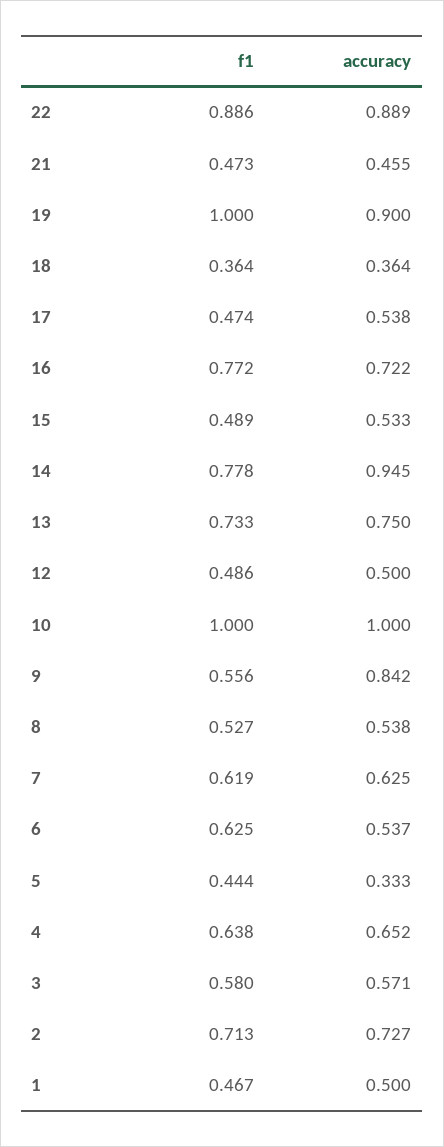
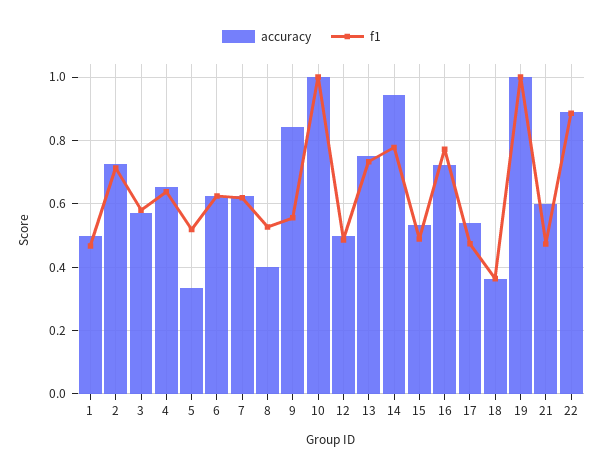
accuracy, 21: 0.455 -> 0.6
accuracy, 19: 0.9 -> 1
accuracy, 8: 0.538 -> 0.4
accuracy, 6: 0.537 -> 0.62
f1, 5: 0.444 -> 0.52

